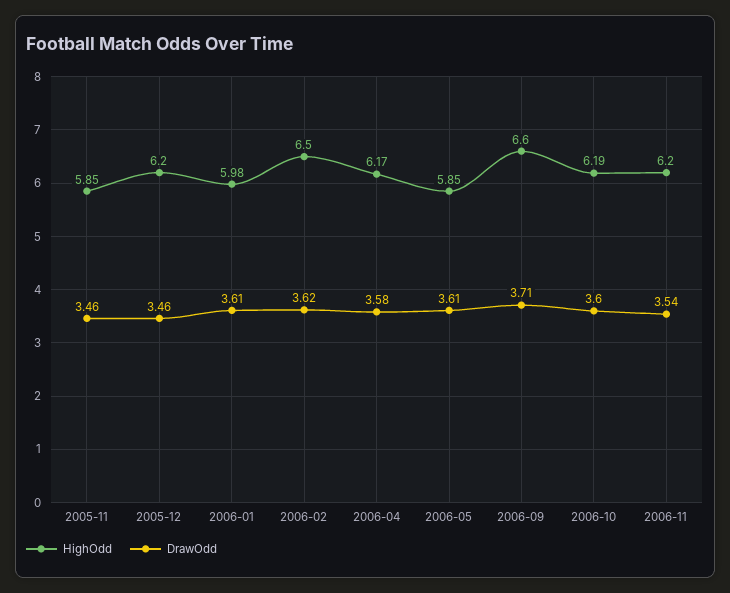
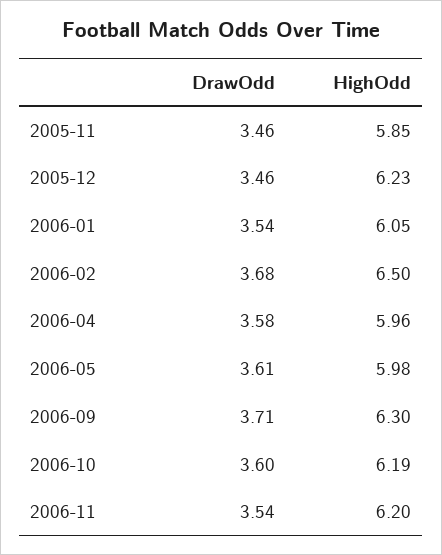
HighOdd, 2005-12: 6.2 -> 6.23
HighOdd, 2006-01: 5.98 -> 6.05
DrawOdd, 2006-01: 3.61 -> 3.54
DrawOdd, 2006-02: 3.62 -> 3.68
HighOdd, 2006-04: 6.17 -> 5.96
HighOdd, 2006-05: 5.85 -> 5.98
HighOdd, 2006-09: 6.6 -> 6.3

